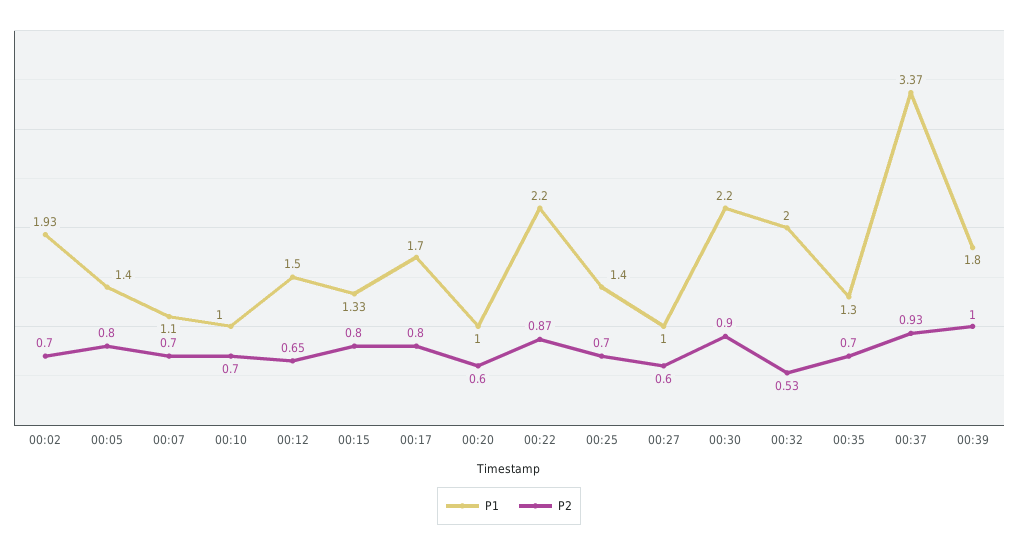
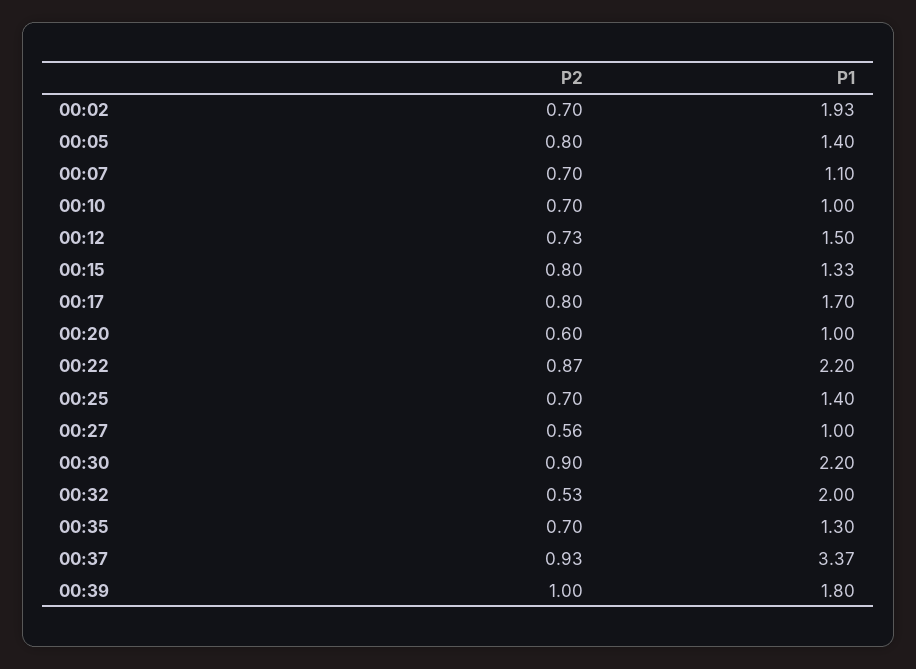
P2, 00:12: 0.65 -> 0.73
P2, 00:27: 0.6 -> 0.56

